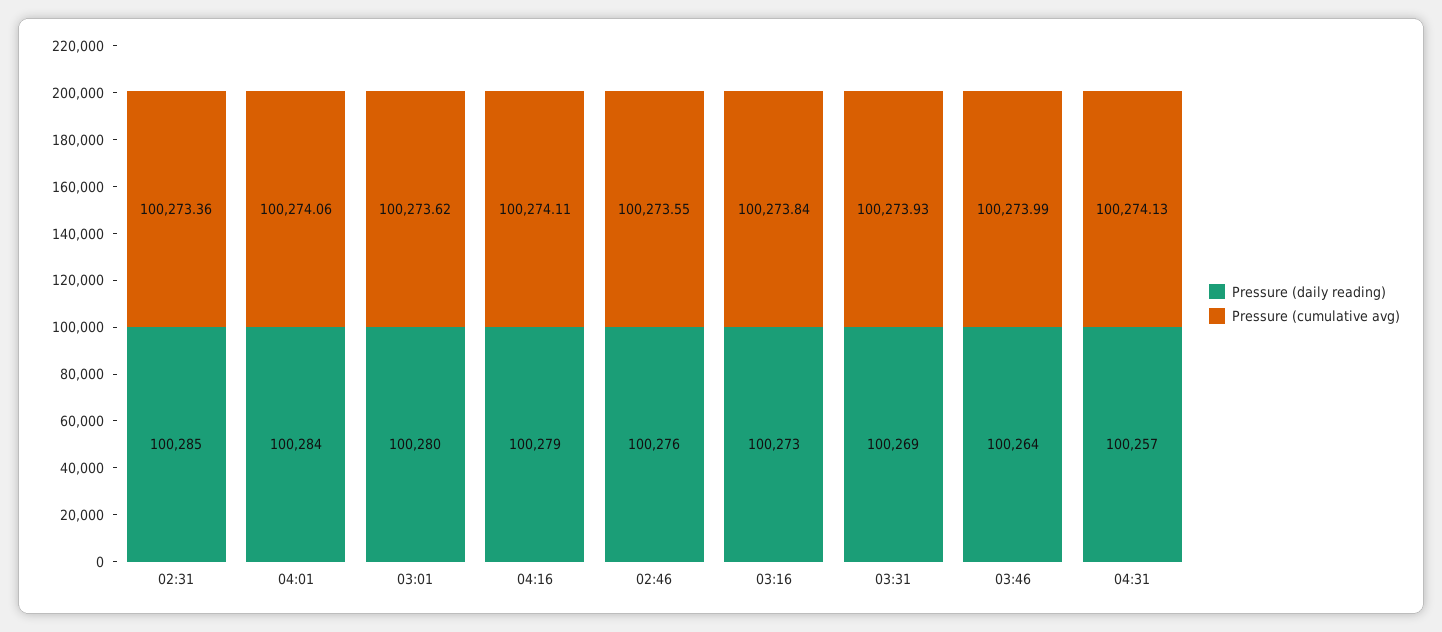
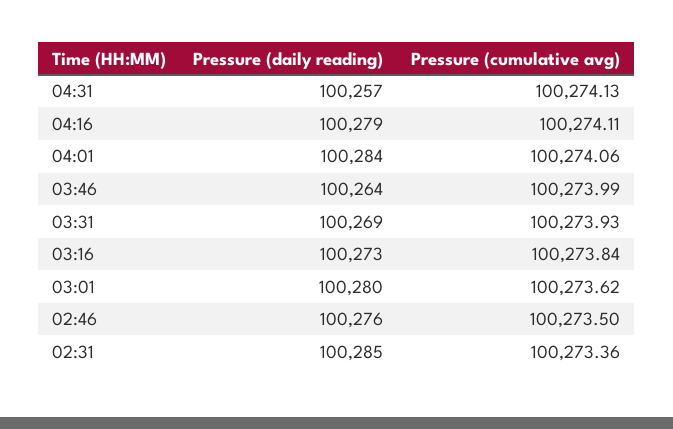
Pressure (cumulative avg), 02:46: 100273.55 -> 100273.5

